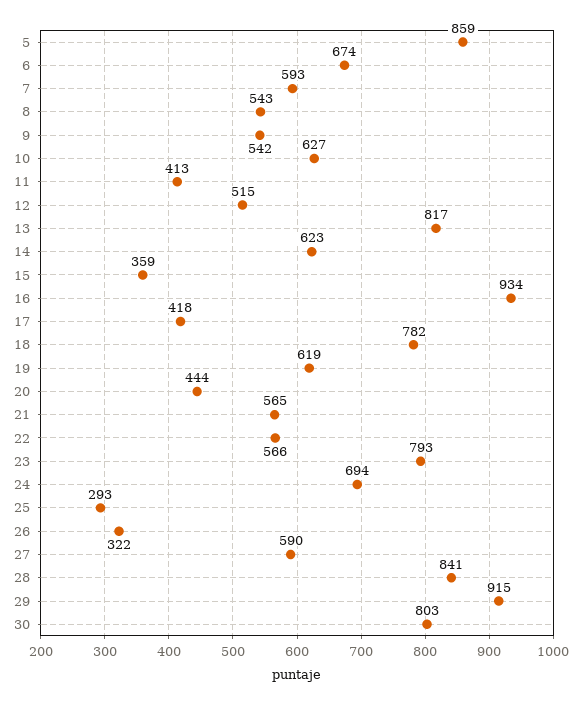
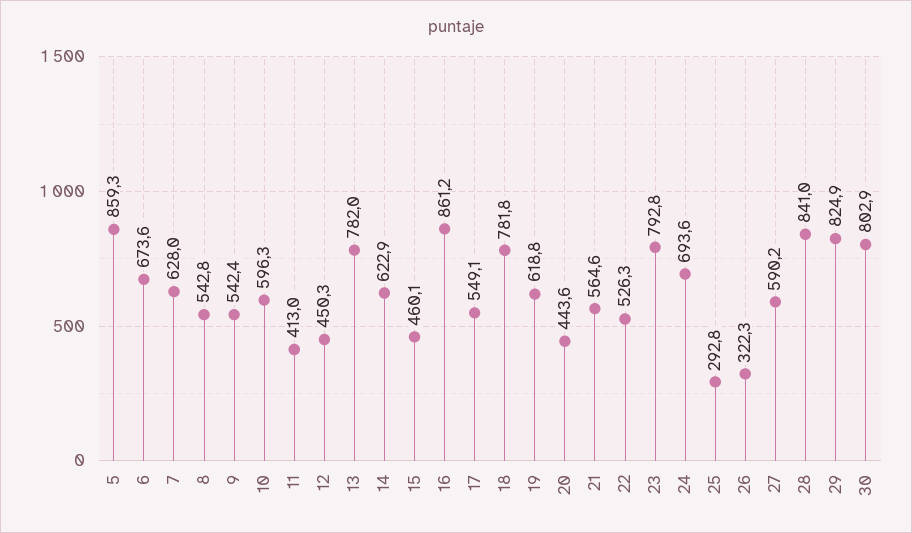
7: 593 -> 628
10: 627 -> 596.3
12: 515 -> 450.3
13: 817 -> 782
15: 359 -> 460.1
16: 934 -> 861.2
17: 418 -> 549.1
22: 566 -> 526.3
29: 915 -> 824.9

